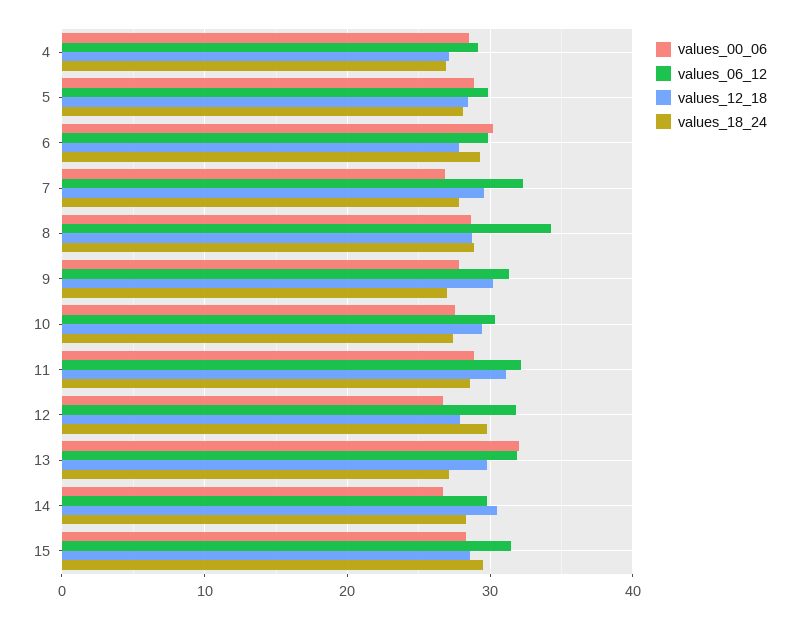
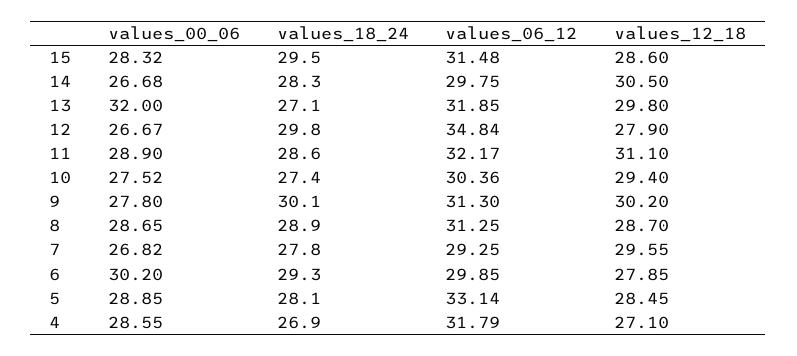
values_06_12, 4: 29 -> 31.79
values_06_12, 5: 30 -> 33.14
values_06_12, 7: 32 -> 29.25
values_06_12, 8: 34 -> 31.25
values_18_24, 9: 27 -> 30.1
values_06_12, 12: 32 -> 34.84

